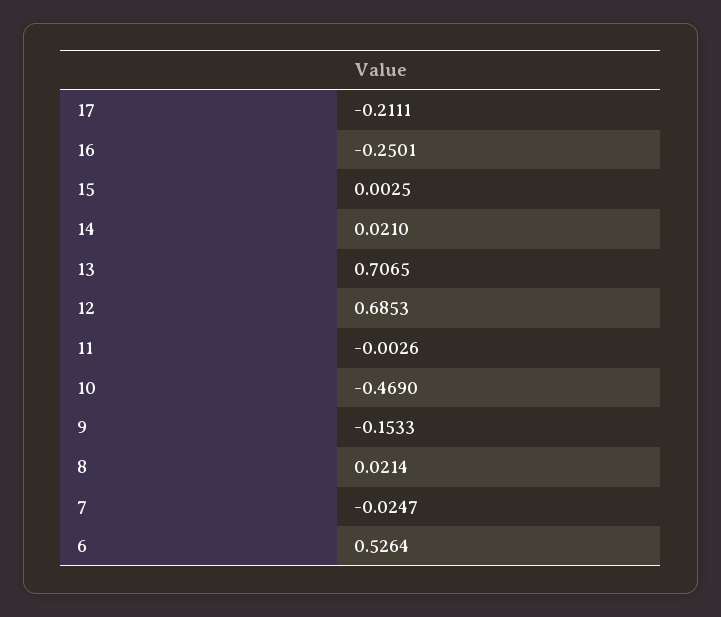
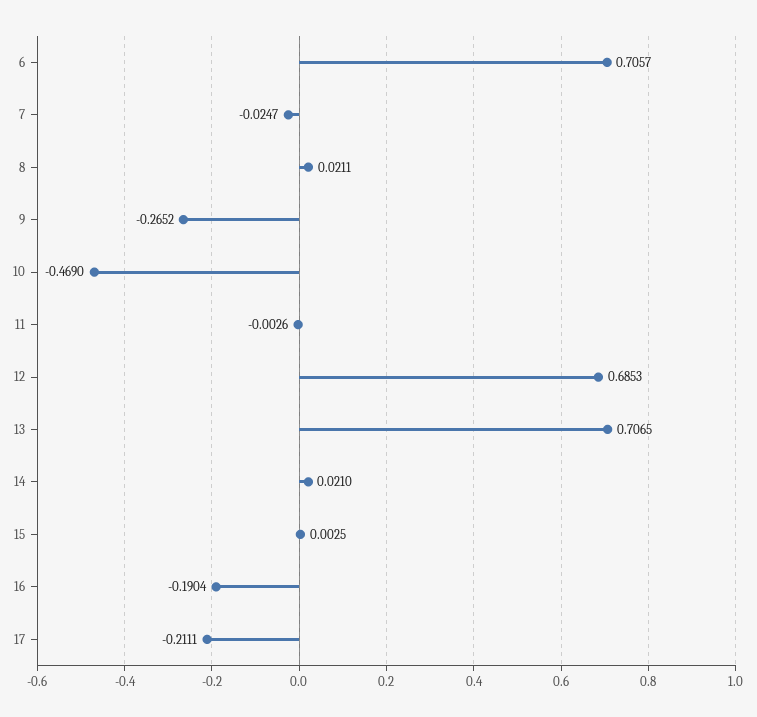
16: -0.2501 -> -0.1904
9: -0.1533 -> -0.2652
8: 0.0214 -> 0.0211
6: 0.5264 -> 0.7057

